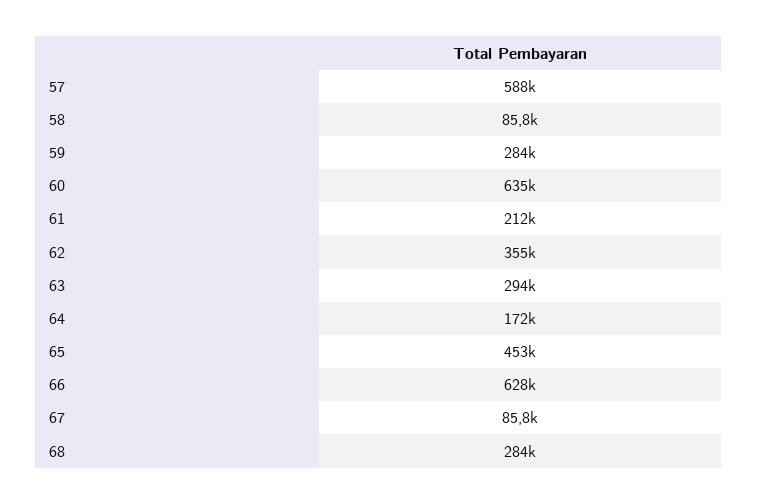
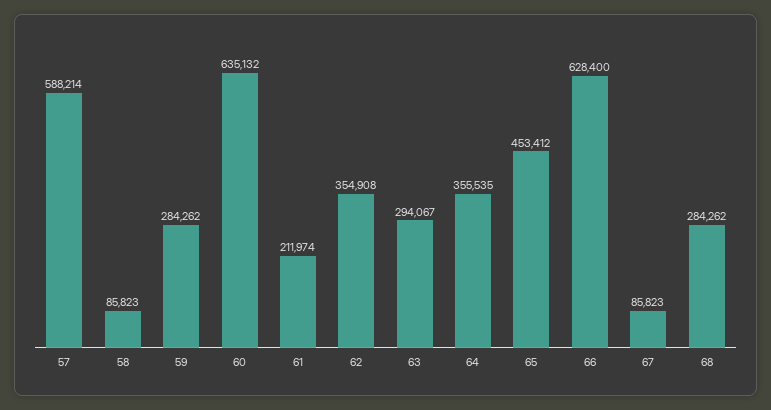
64: 172000 -> 355535

